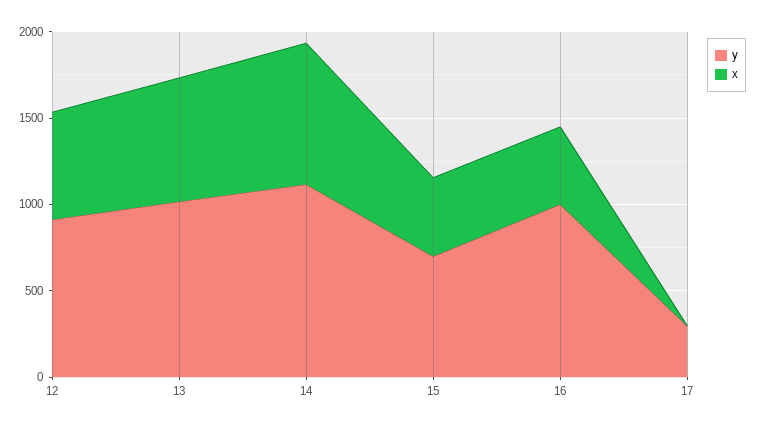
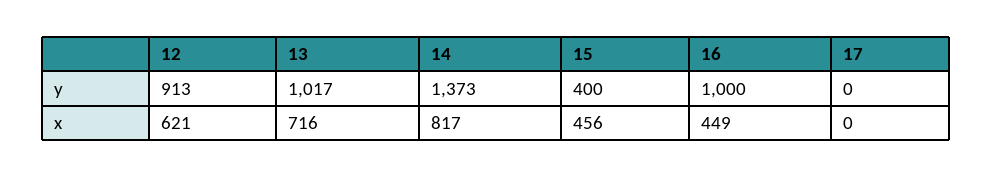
y, 14: 1100 -> 1373
y, 15: 700 -> 400
y, 17: 300 -> 0

